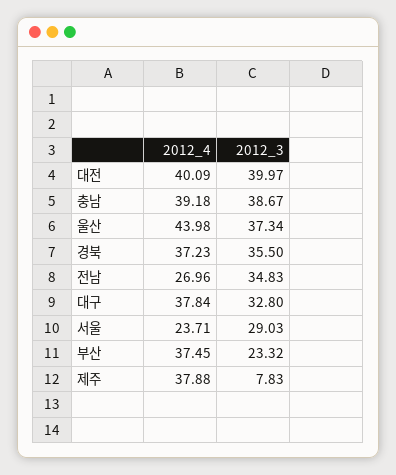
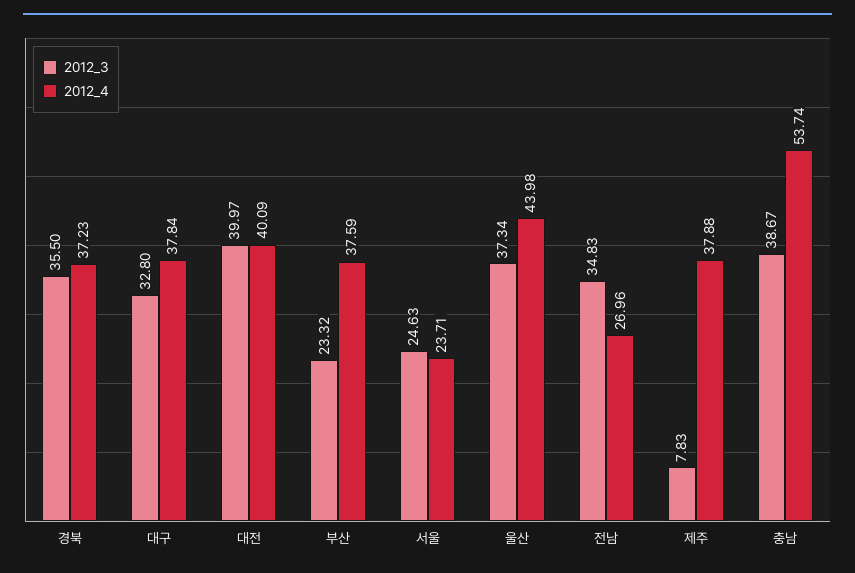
2012_4, 충남: 39.18 -> 53.74
2012_3, 서울: 29.03 -> 24.63
2012_4, 부산: 37.45 -> 37.59

